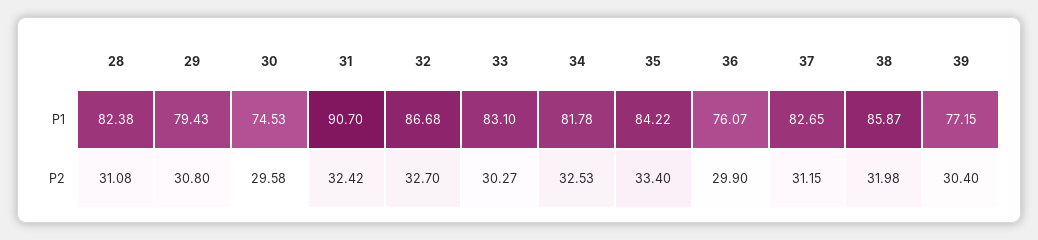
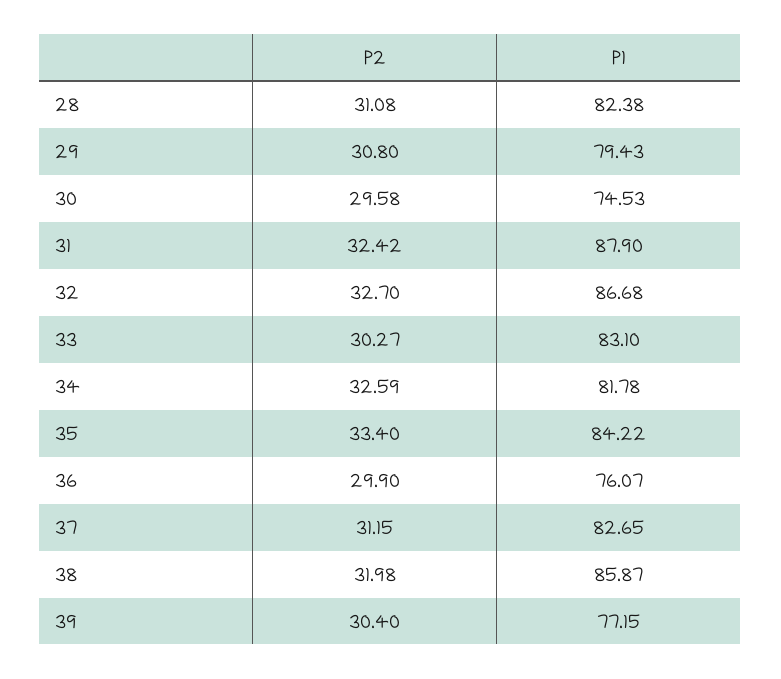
31, P1: 90.7 -> 87.9
34, P2: 32.53 -> 32.59

